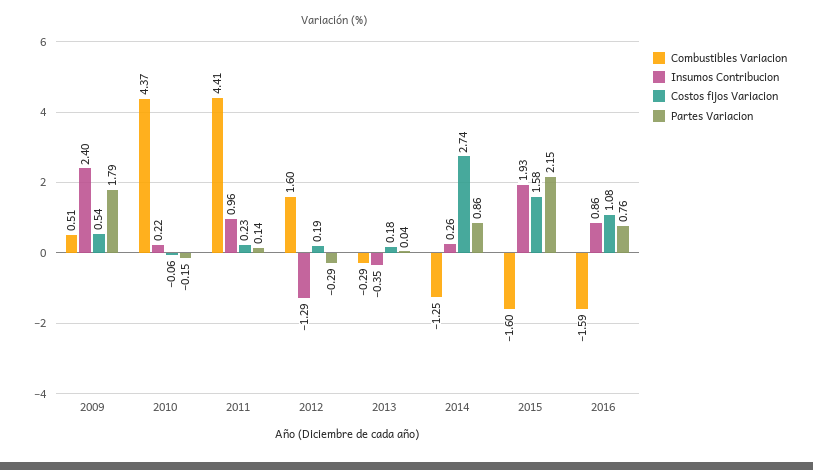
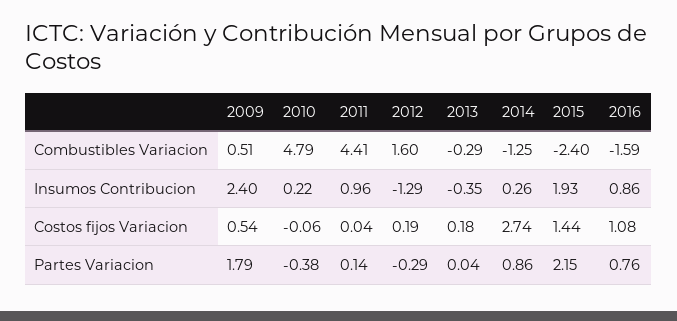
Combustibles Variacion, 2010: 4.37 -> 4.79
Partes Variacion, 2010: -0.15 -> -0.38
Costos fijos Variacion, 2011: 0.23 -> 0.04
Combustibles Variacion, 2015: -1.6 -> -2.4
Costos fijos Variacion, 2015: 1.58 -> 1.44

